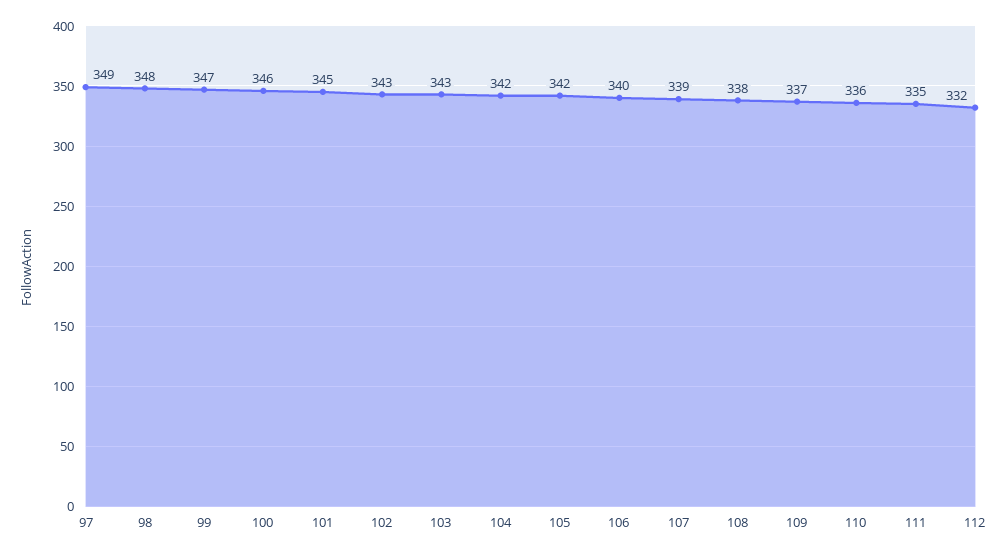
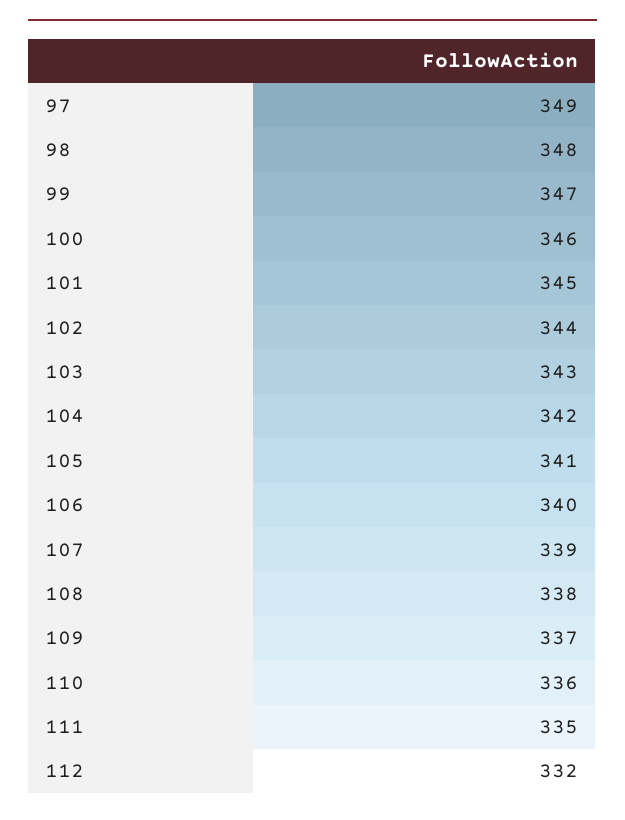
102: 343 -> 344
105: 342 -> 341

